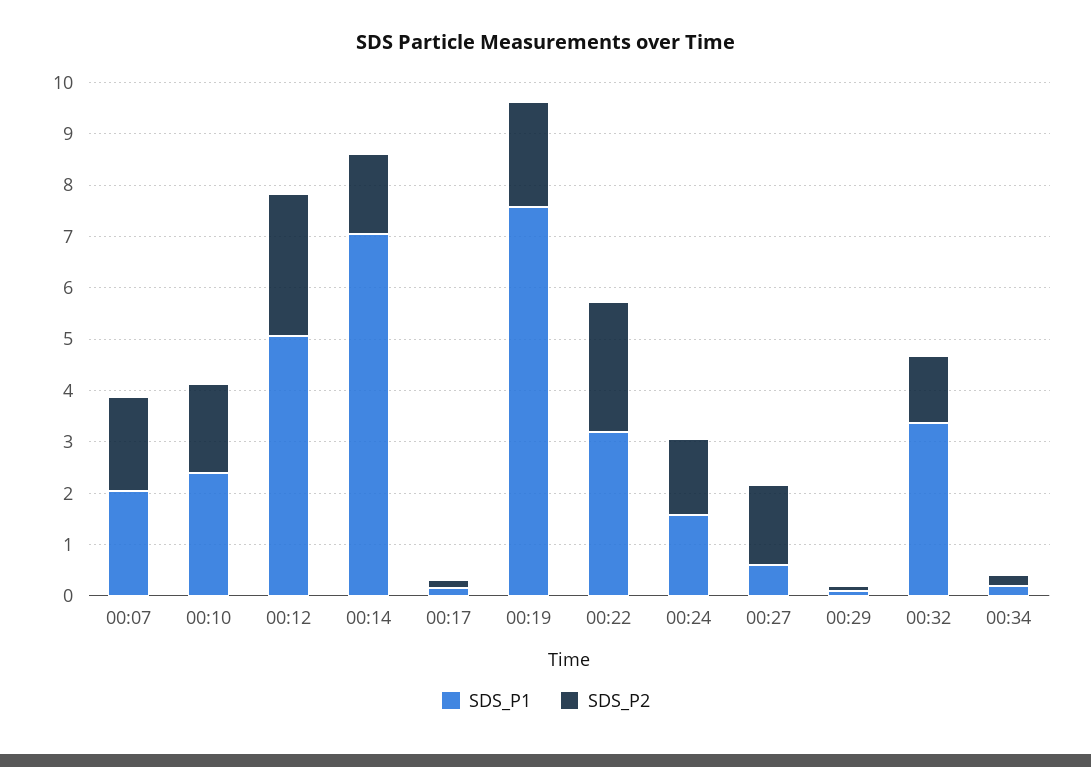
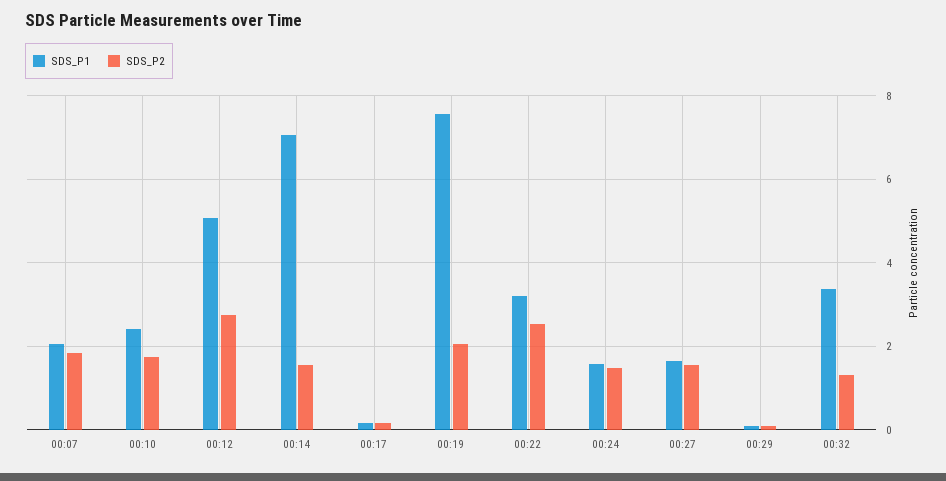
SDS_P1, 00:27: 0.6 -> 1.6
SDS_P1, 00:34: 0.2 -> none
SDS_P2, 00:34: 0.2 -> none

